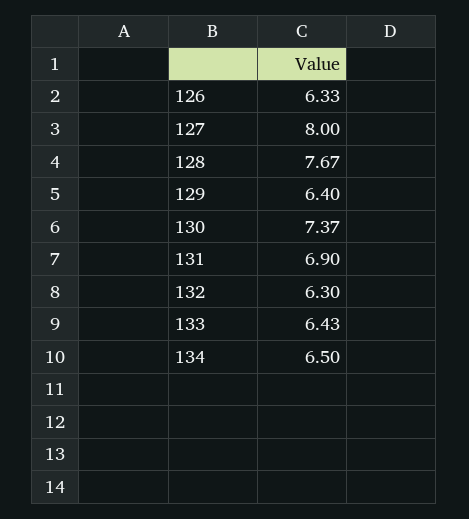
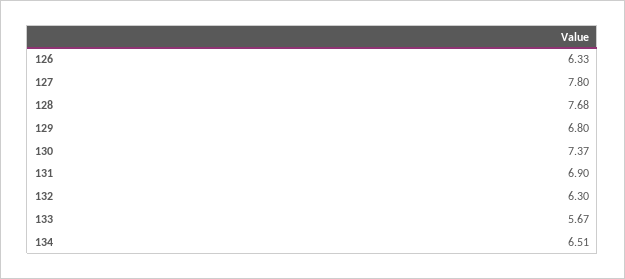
127: 8 -> 7.8
128: 7.67 -> 7.68
129: 6.4 -> 6.8
133: 6.43 -> 5.67
134: 6.5 -> 6.51

